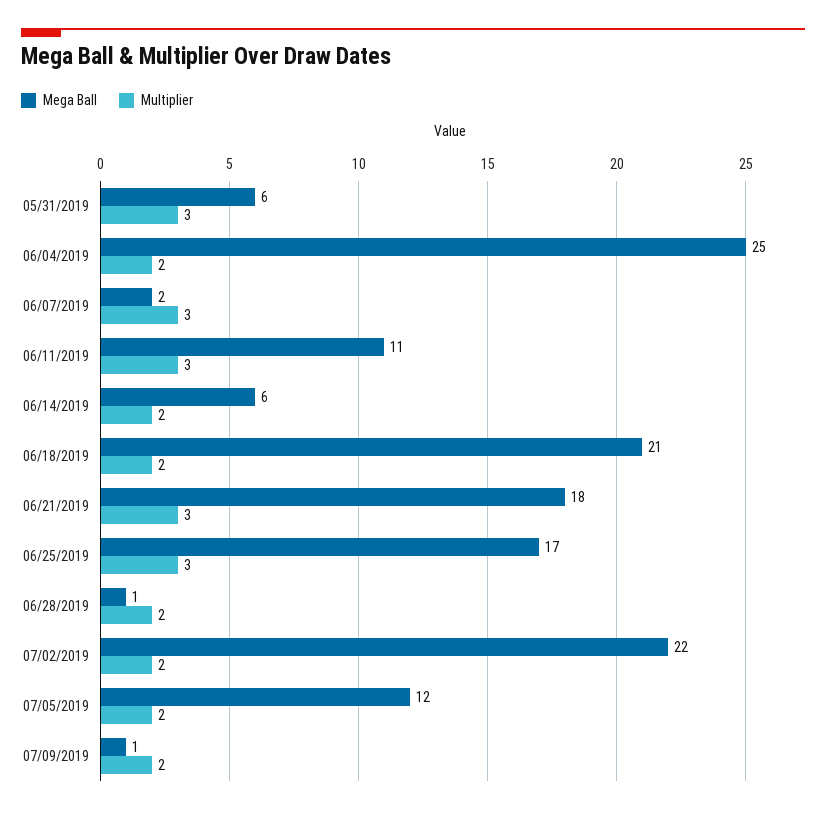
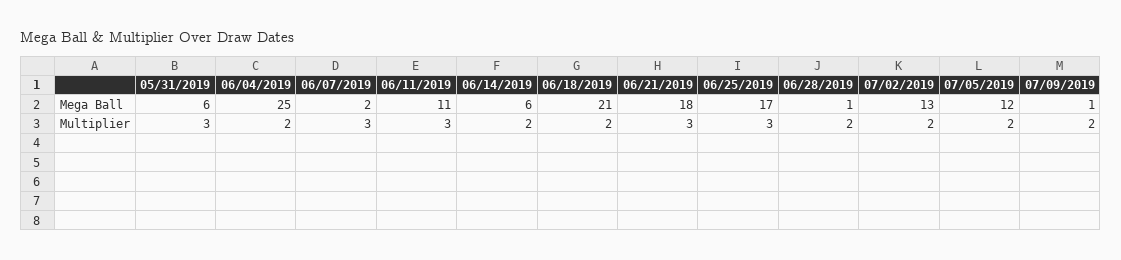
Mega Ball, 07/02/2019: 22 -> 13

